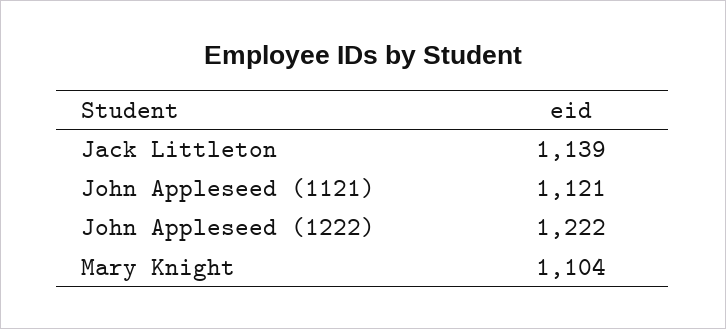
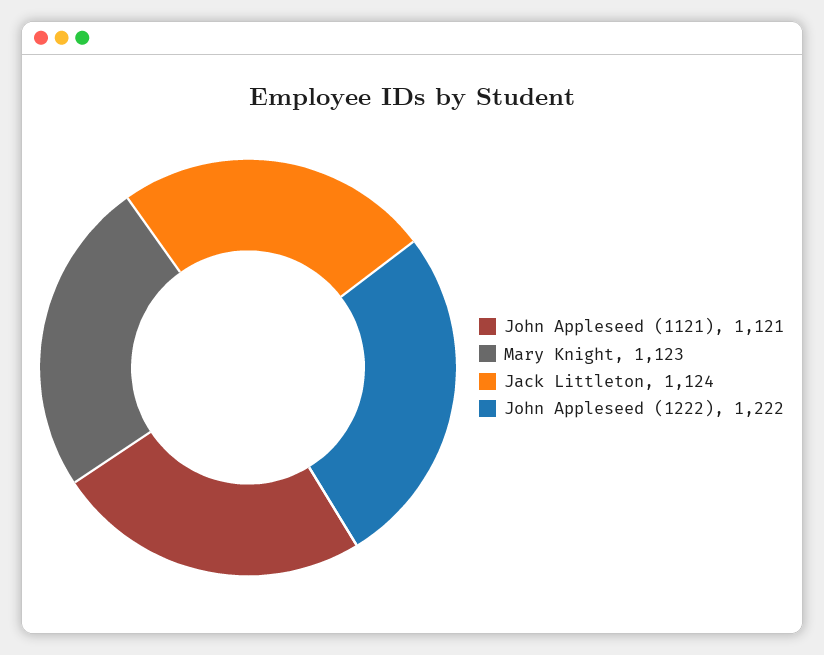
Jack Littleton: 1139 -> 1124
Mary Knight: 1104 -> 1123

